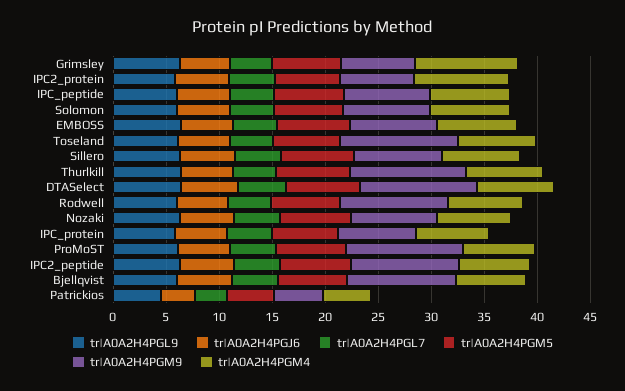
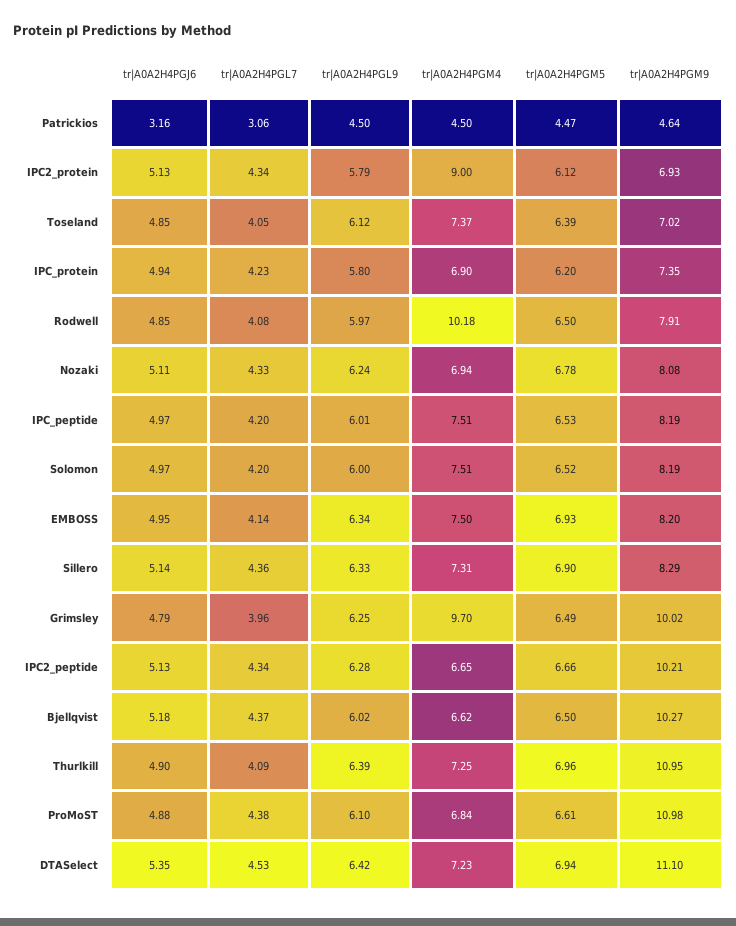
tr|A0A2H4PGM9, Grimsley: 7 -> 10.02
tr|A0A2H4PGM9, Toseland: 11 -> 7.02
tr|A0A2H4PGM9, Rodwell: 10 -> 7.91
tr|A0A2H4PGM4, Rodwell: 7 -> 10.18

